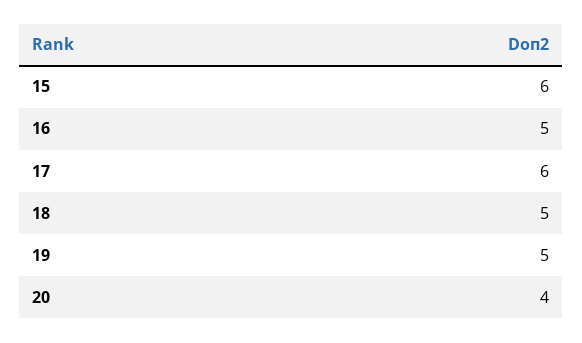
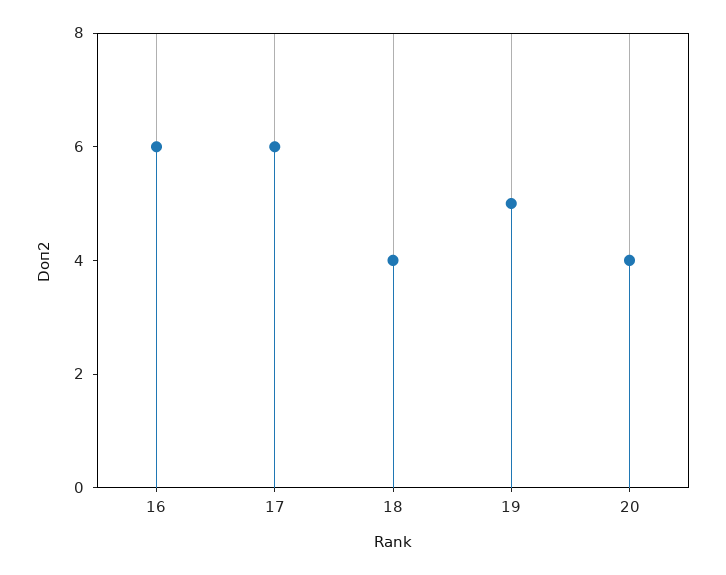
15: 6 -> none
16: 5 -> 6
18: 5 -> 4

